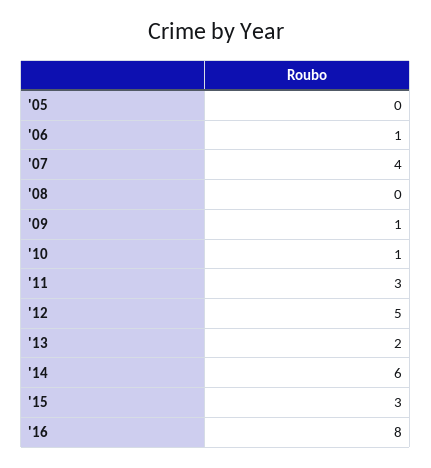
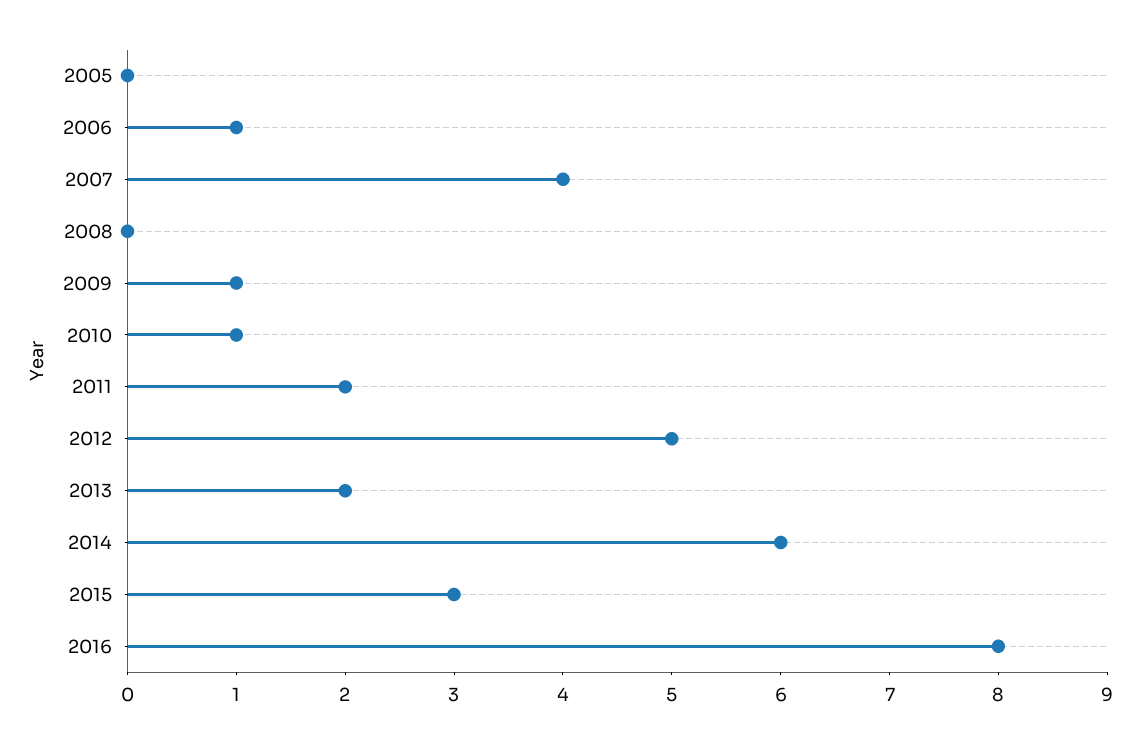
'11: 3 -> 2

